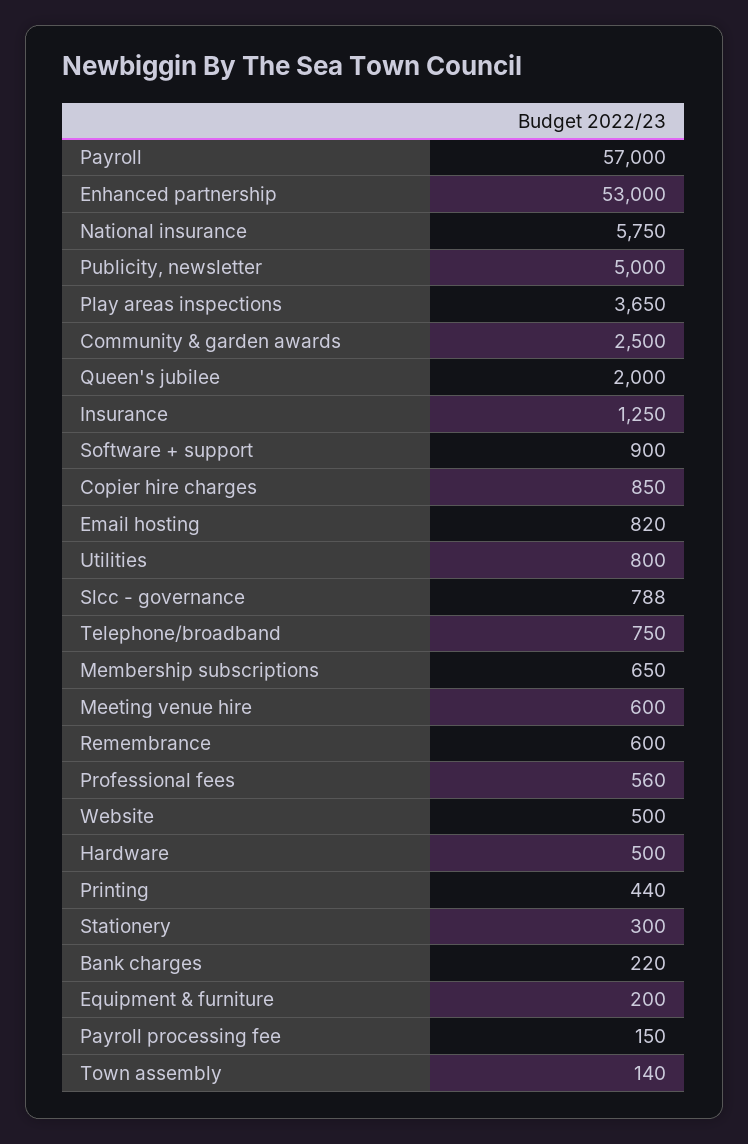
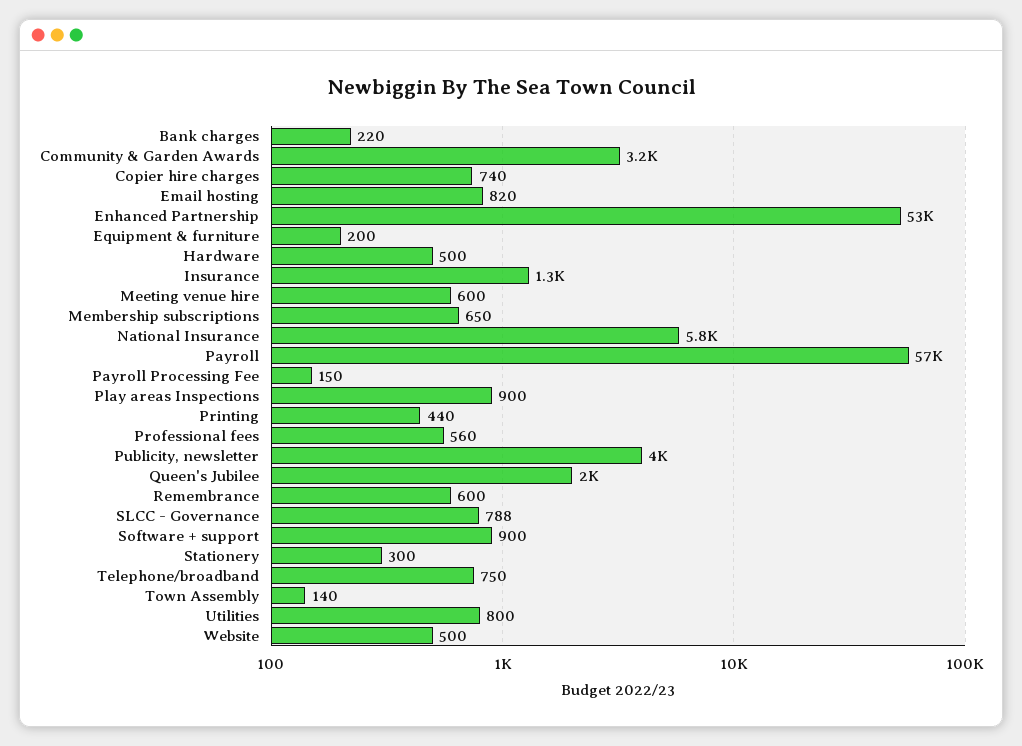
Publicity, newsletter: 5000 -> 4000
Play areas inspections: 3650 -> 900
Community & garden awards: 2500 -> 3200
Copier hire charges: 850 -> 740

